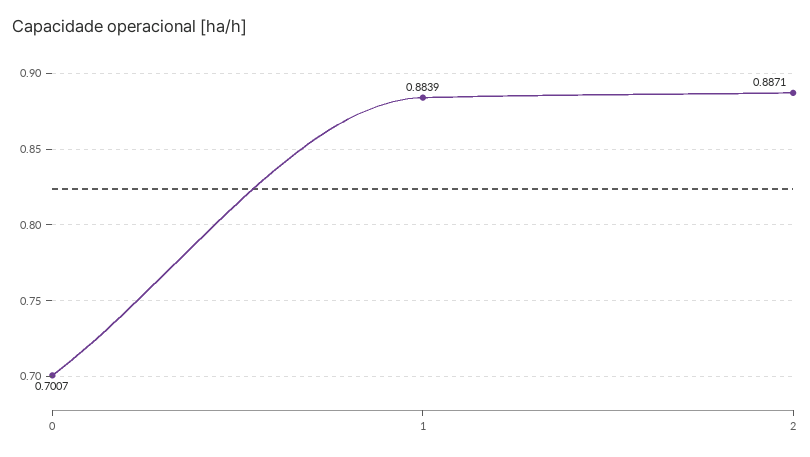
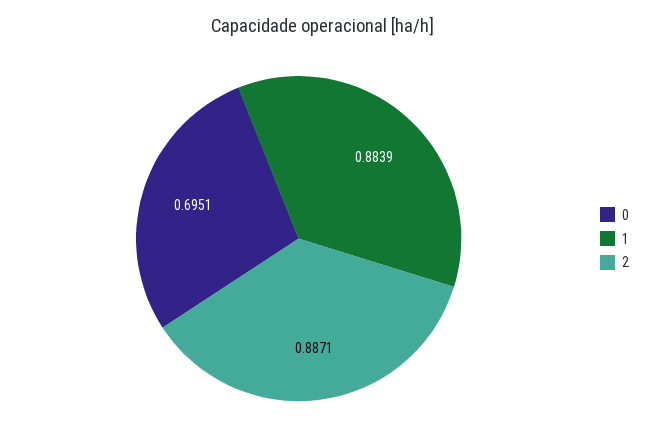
0: 0.7007 -> 0.6951

